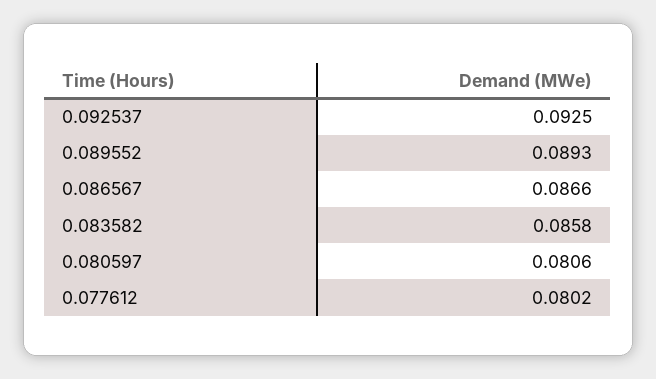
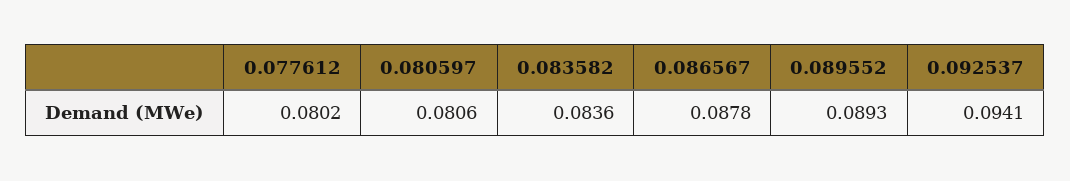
0.092537: 0.0925 -> 0.0941
0.086567: 0.0866 -> 0.0878
0.083582: 0.0858 -> 0.0836

